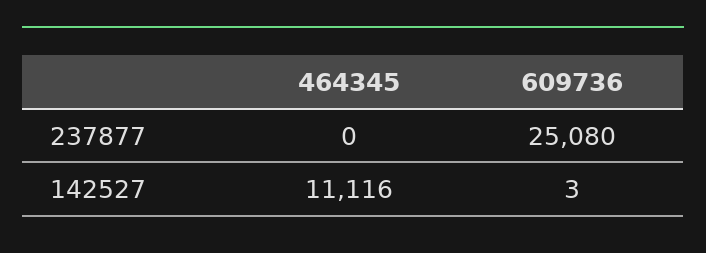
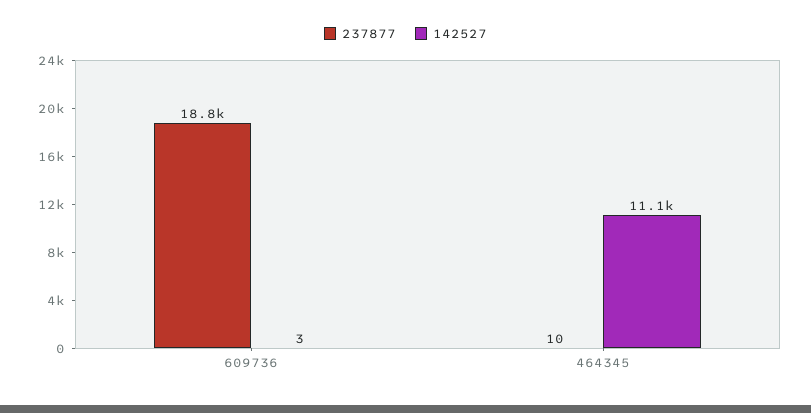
237877, 464345: 0 -> 10
237877, 609736: 25080 -> 18800

